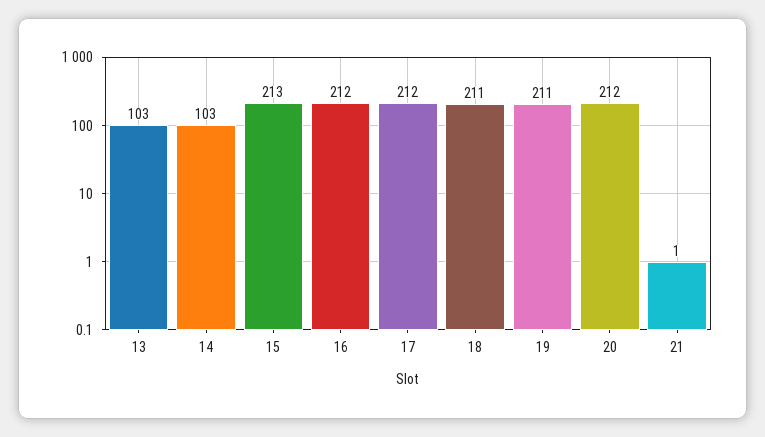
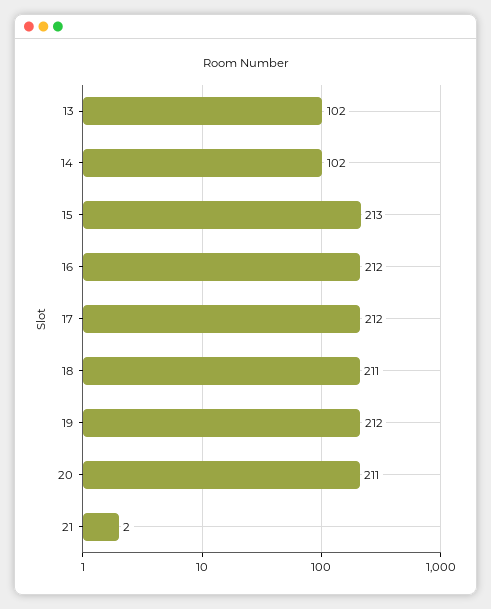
13: 103 -> 102
14: 103 -> 102
19: 211 -> 212
20: 212 -> 211
21: 1 -> 2

